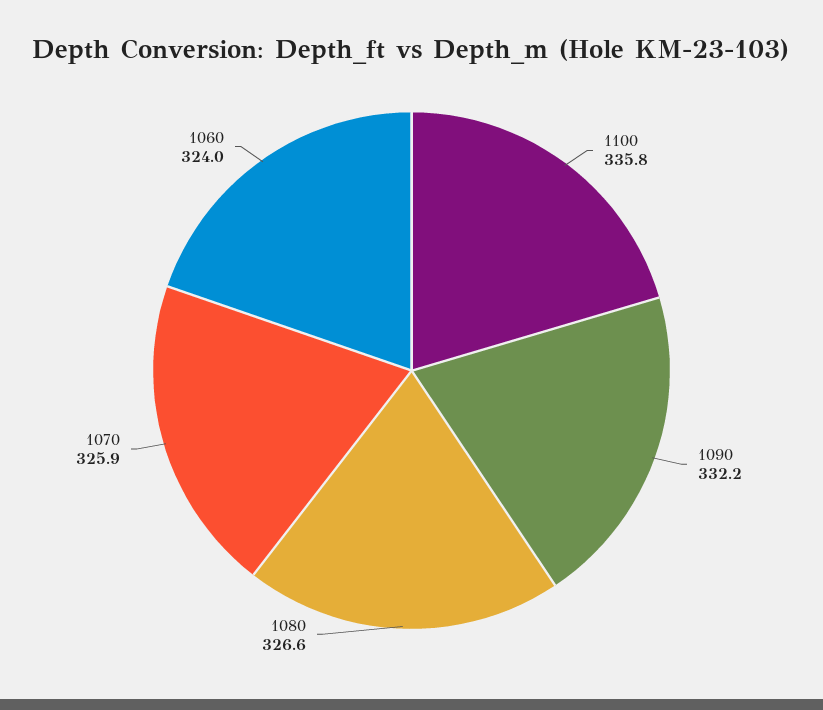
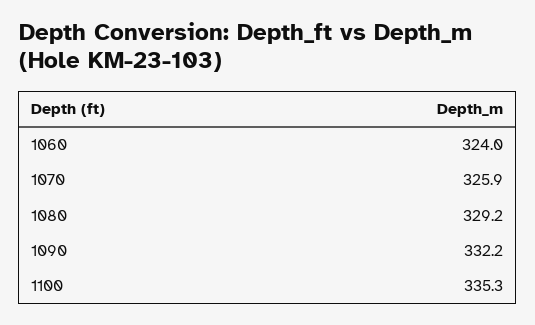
1100: 335.8 -> 335.3
1080: 326.6 -> 329.2

